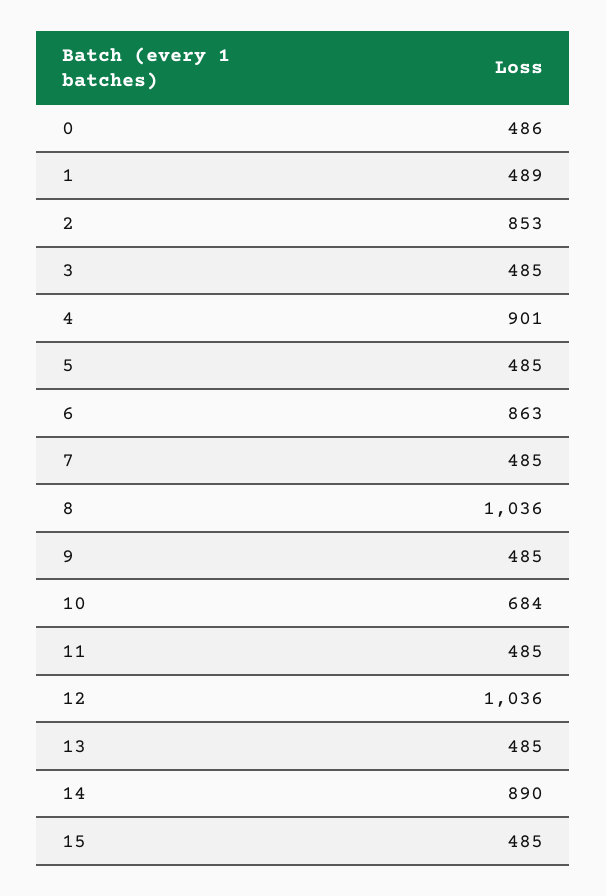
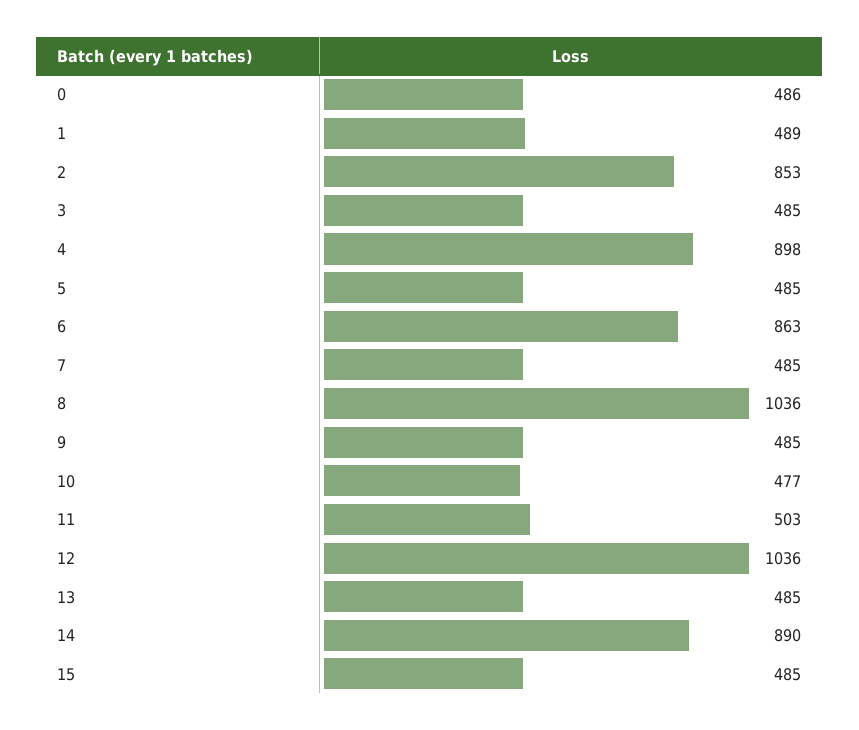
4: 901 -> 898
10: 684 -> 477
11: 485 -> 503

